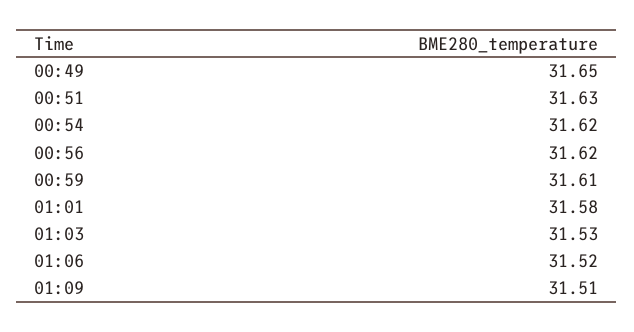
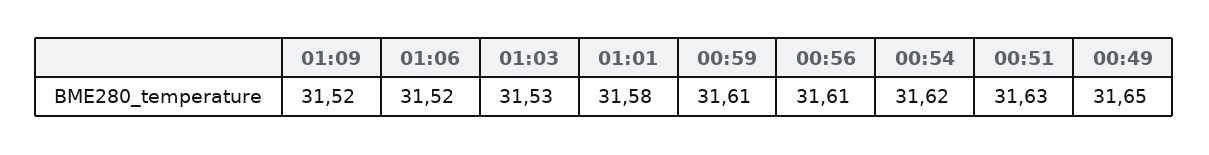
00:56: 31.62 -> 31.61
01:09: 31.51 -> 31.52

